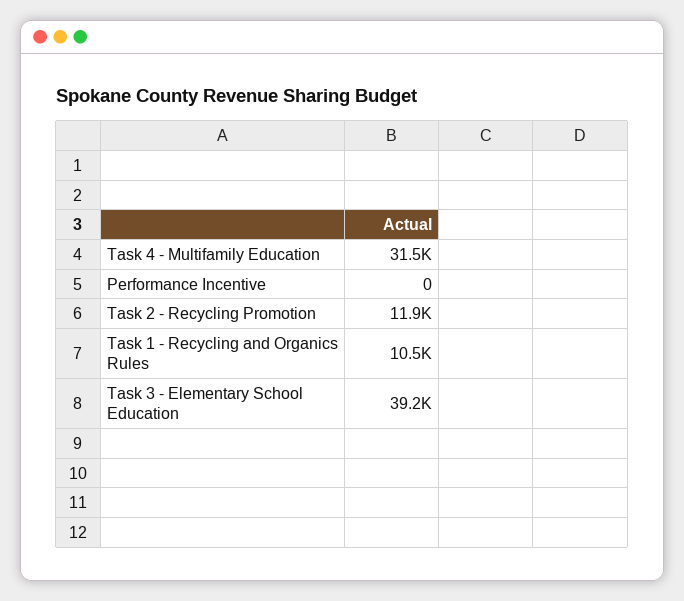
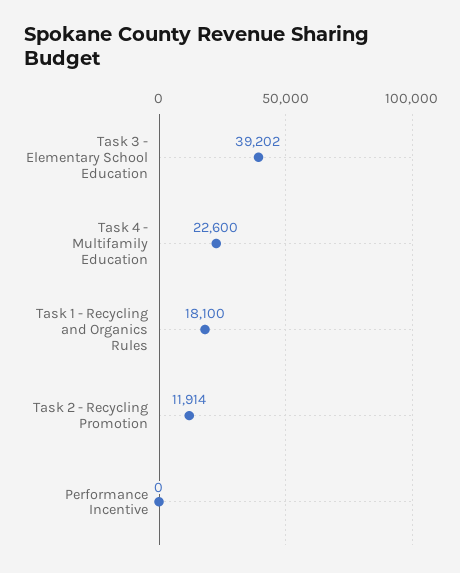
Task 4 - Multifamily Education: 31500 -> 22600
Task 1 - Recycling and Organics Rules: 10500 -> 18100

